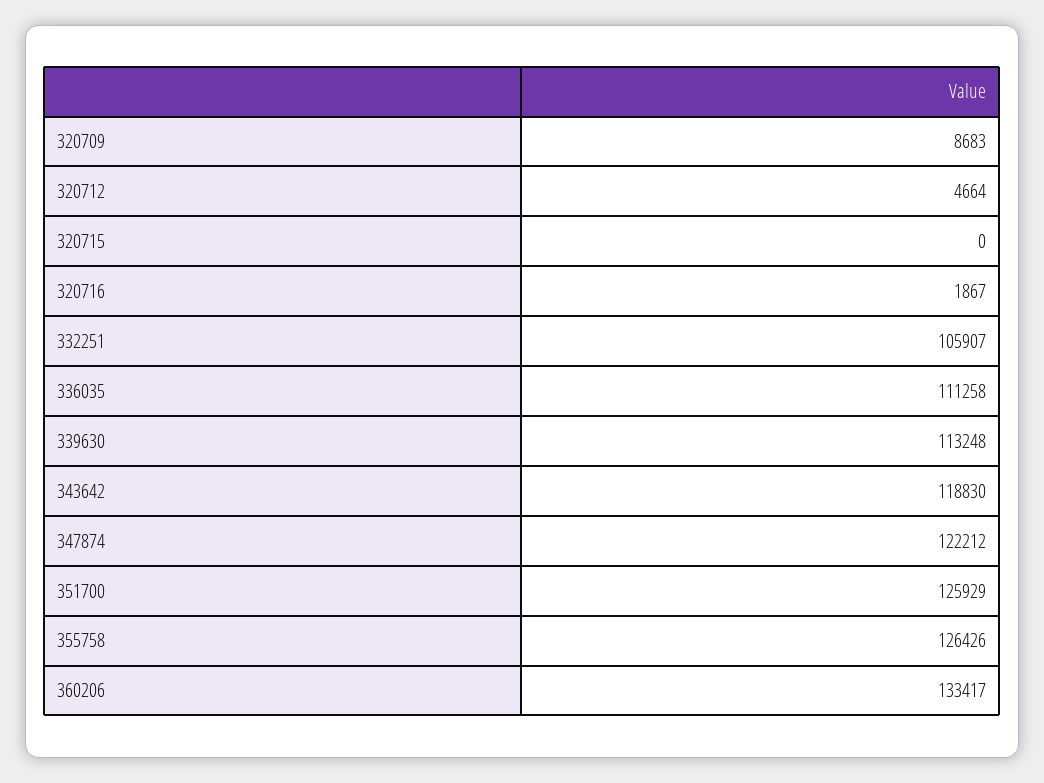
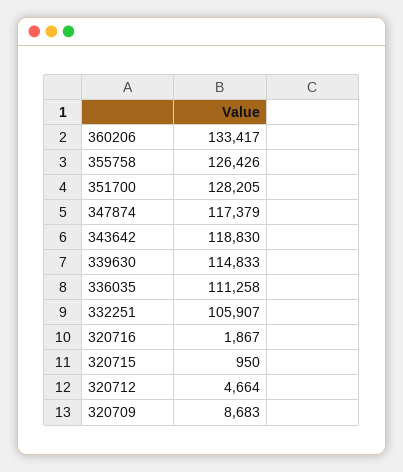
320715: 0 -> 950
339630: 113248 -> 114833
347874: 122212 -> 117379
351700: 125929 -> 128205

